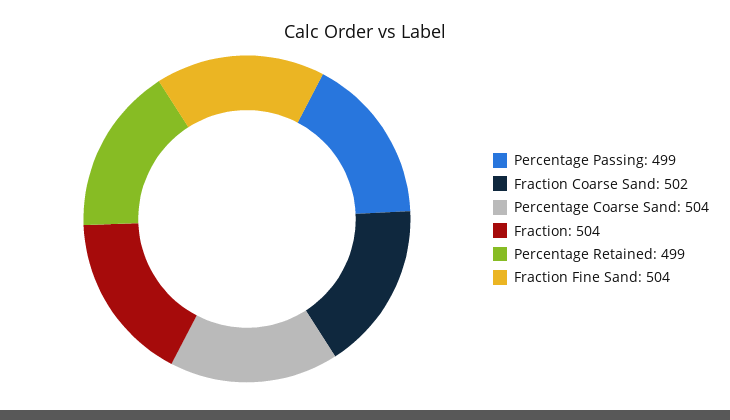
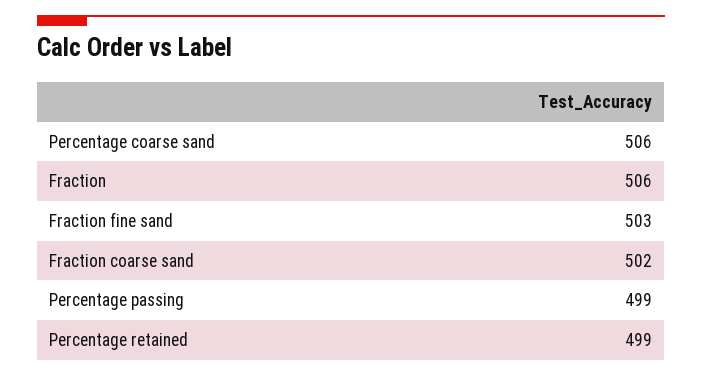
Percentage Coarse Sand: 504 -> 506
Fraction: 504 -> 506
Fraction Fine Sand: 504 -> 503

